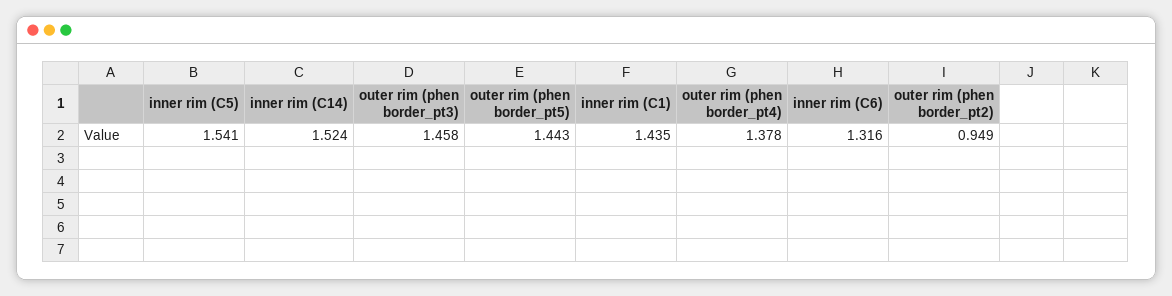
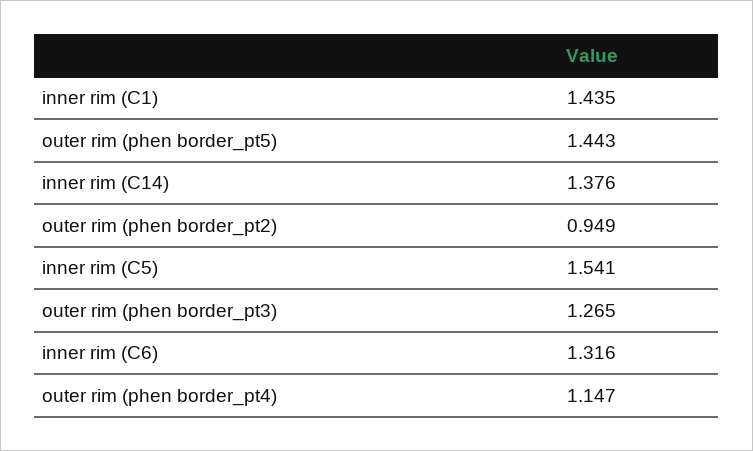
inner rim (C14): 1.524 -> 1.376
outer rim (phen border_pt3): 1.458 -> 1.265
outer rim (phen border_pt4): 1.378 -> 1.147

